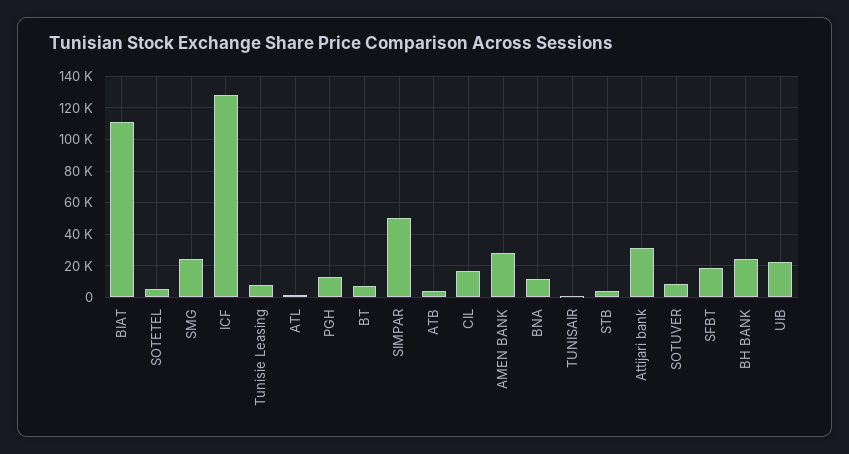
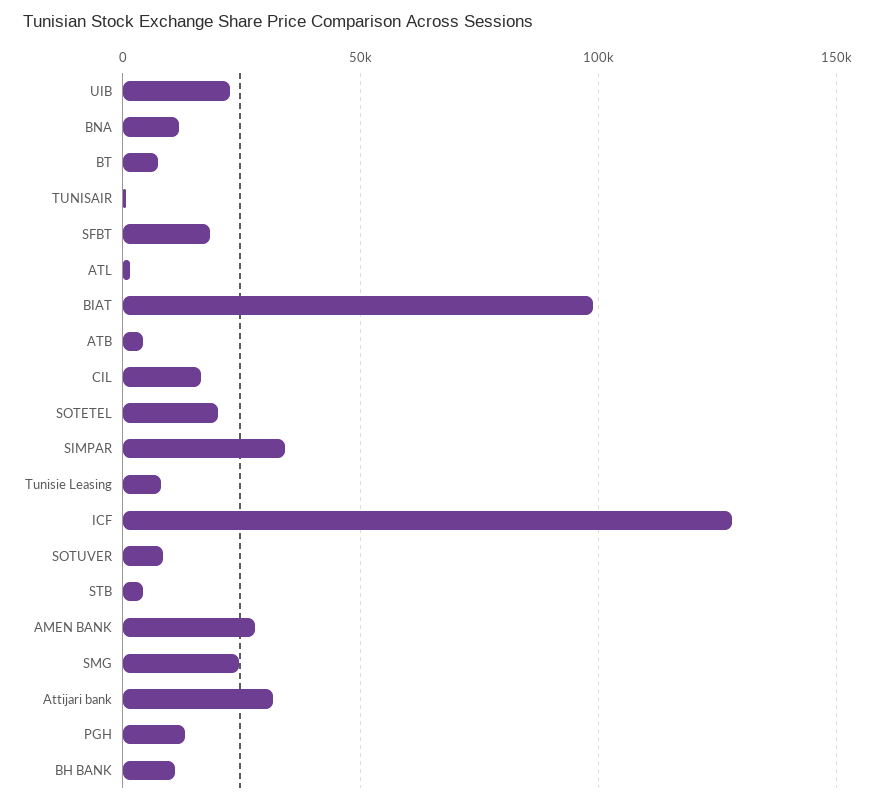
BIAT: 110000 -> 100000
SOTETEL: 5000 -> 20000
SIMPAR: 50000 -> 35000
BH BANK: 25000 -> 10000

